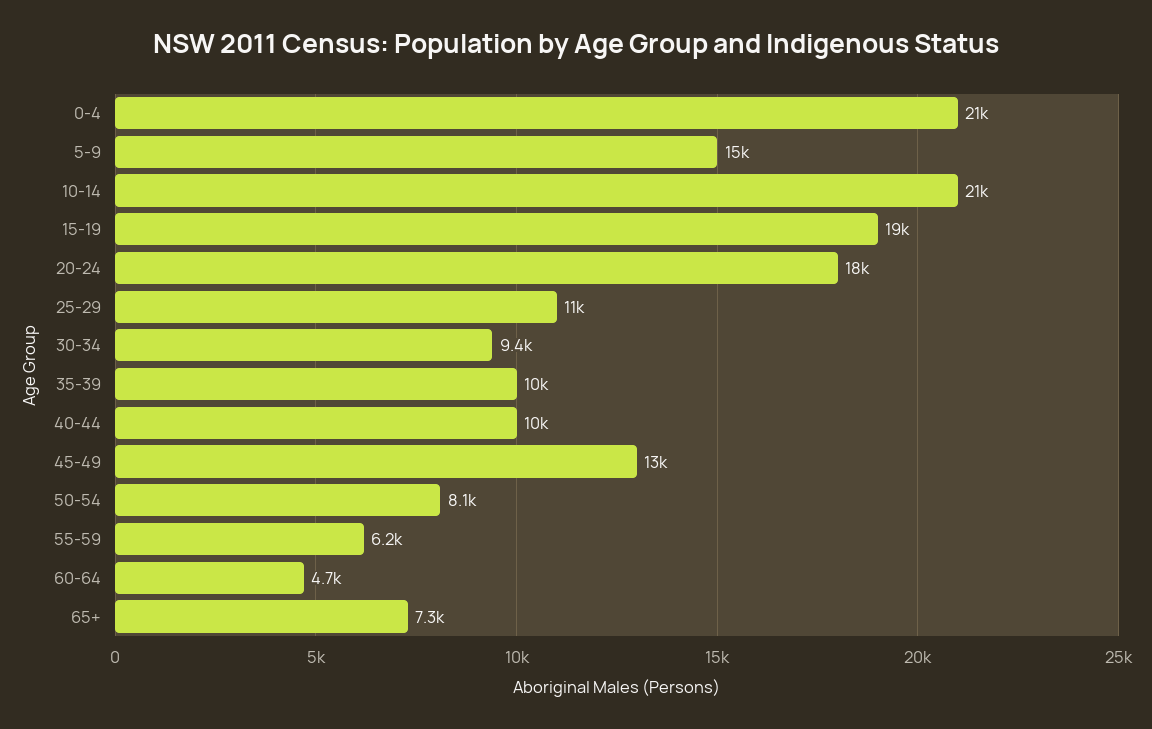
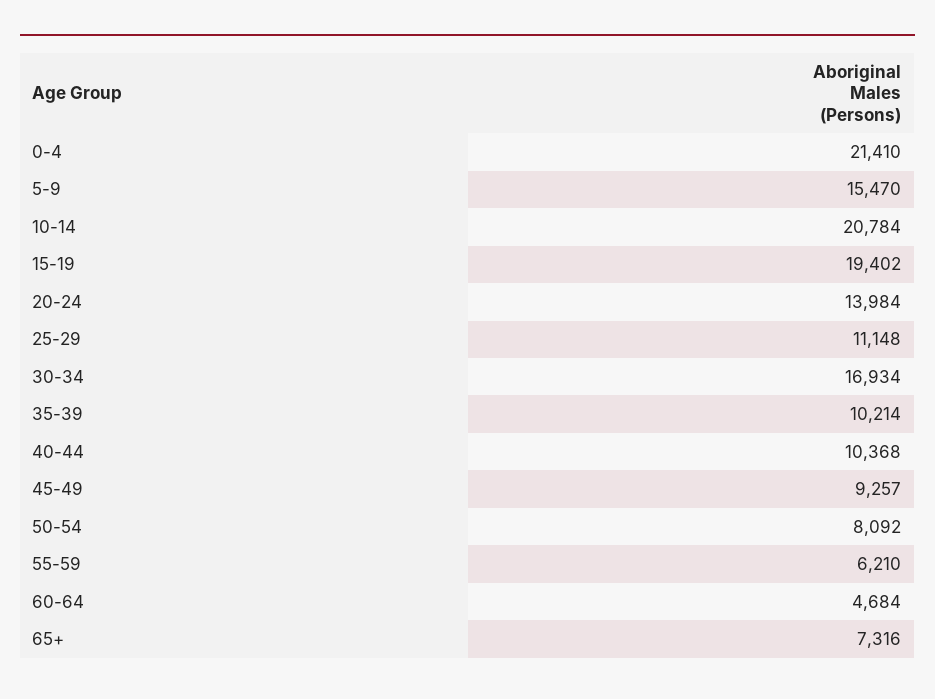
20-24: 18000 -> 13984
30-34: 9400 -> 16934
45-49: 13000 -> 9257

